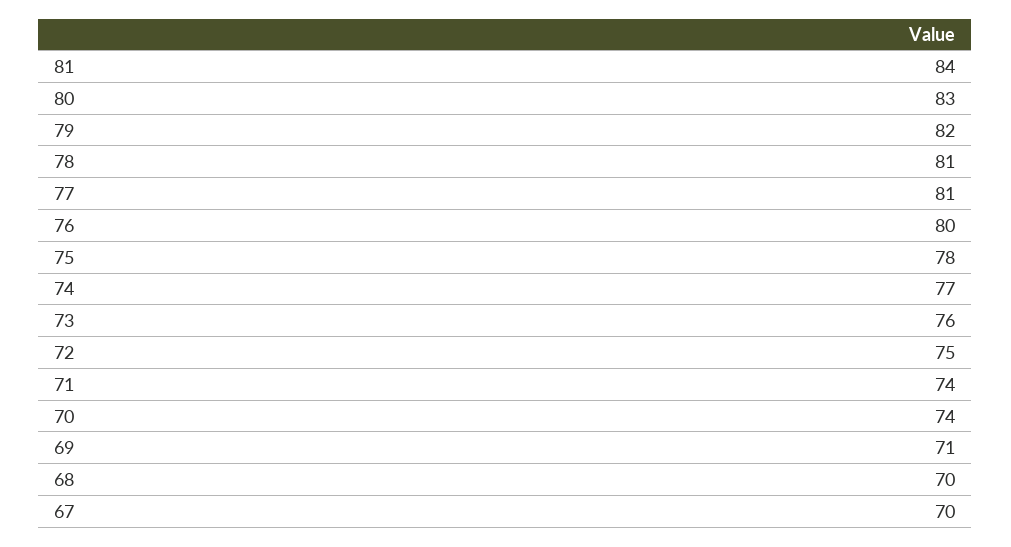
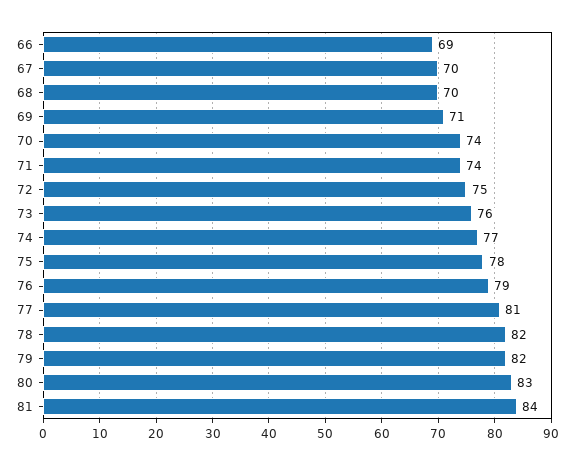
78: 81 -> 82
76: 80 -> 79
66: none -> 69

